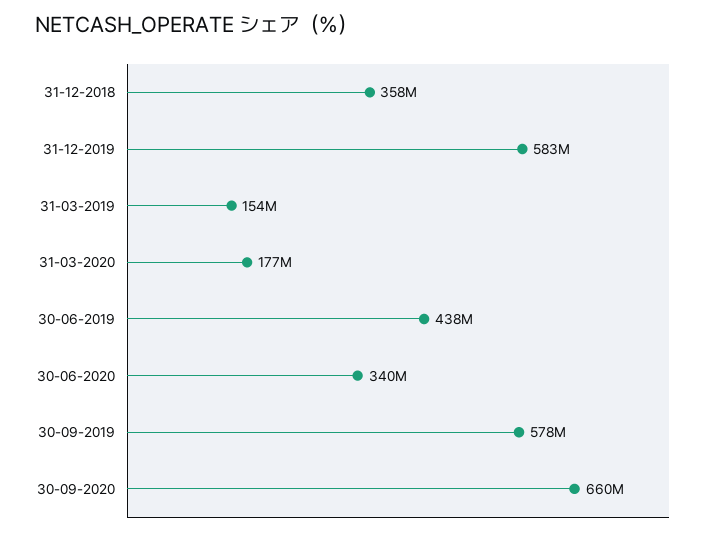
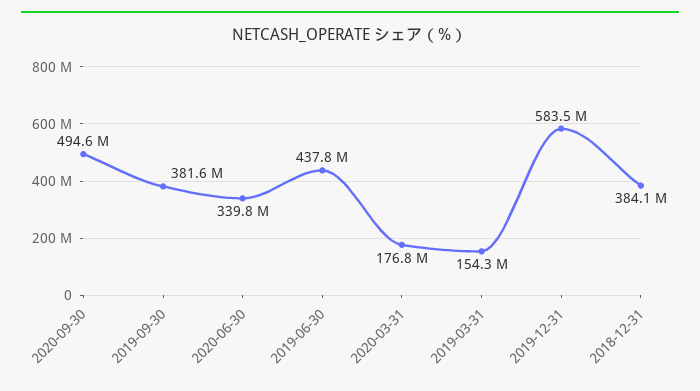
31-12-2018: 358000000 -> 384100000
30-09-2019: 578000000 -> 381600000
30-09-2020: 660000000 -> 494600000

